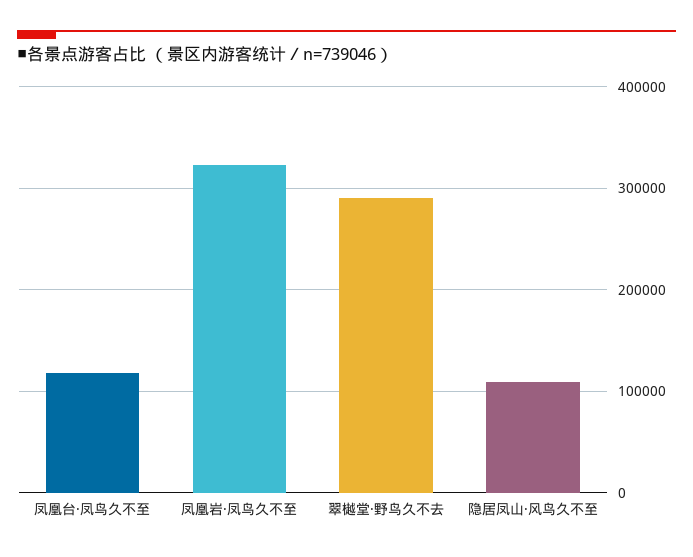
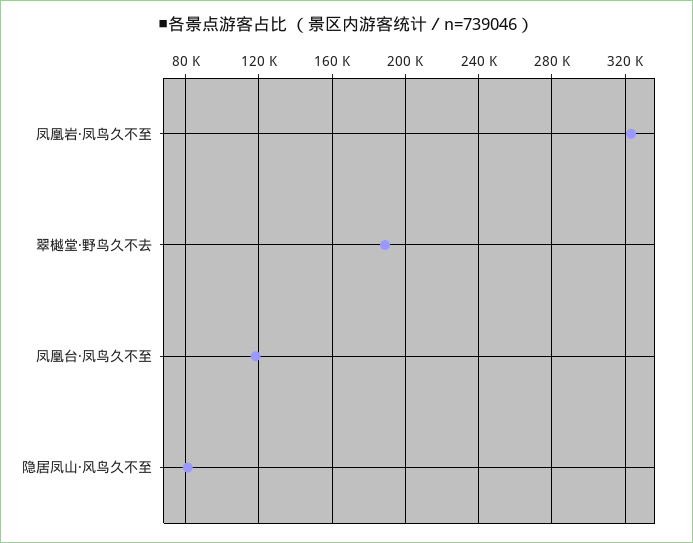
翠樾堂·野鸟久不去: 290000 -> 190000
隐居凤山·风鸟久不至: 110000 -> 80000

